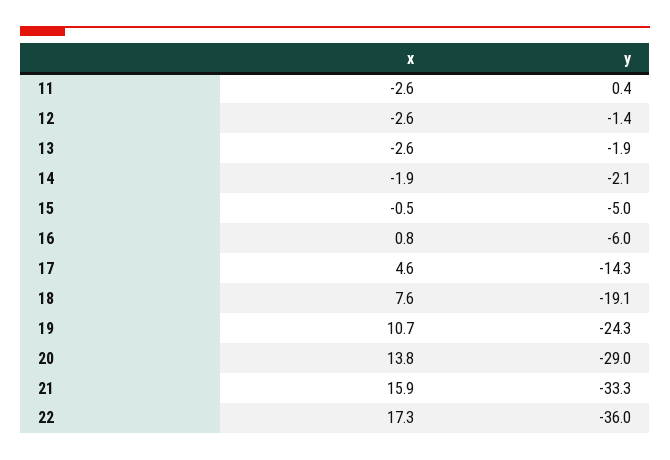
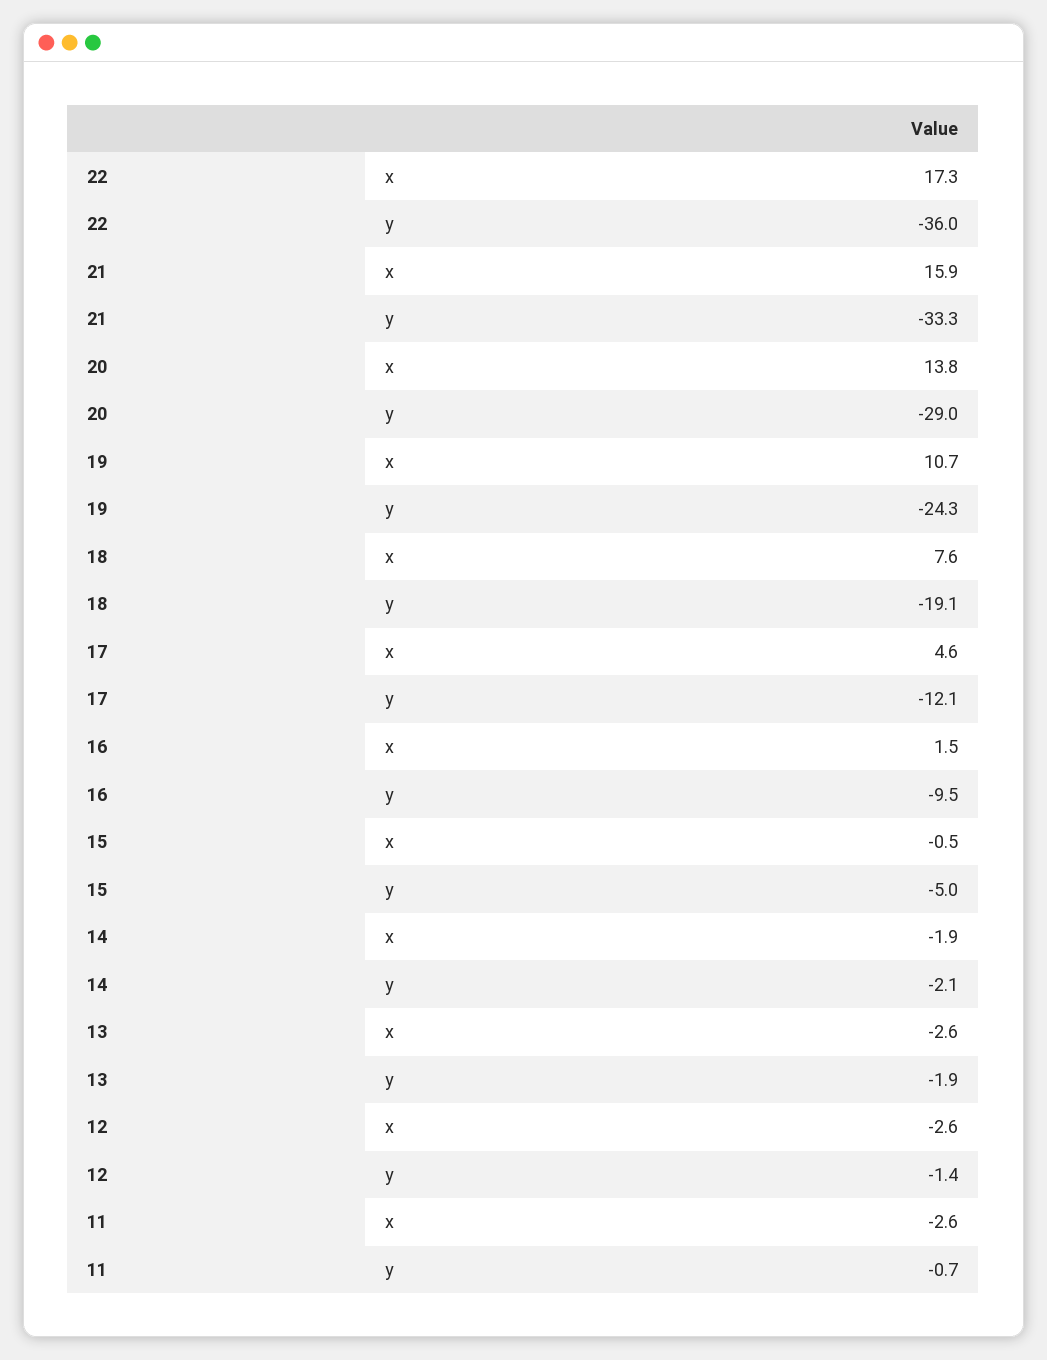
y, 11: 0.4 -> -0.7
x, 16: 0.8 -> 1.5
y, 16: -6 -> -9.5
y, 17: -14.3 -> -12.1

